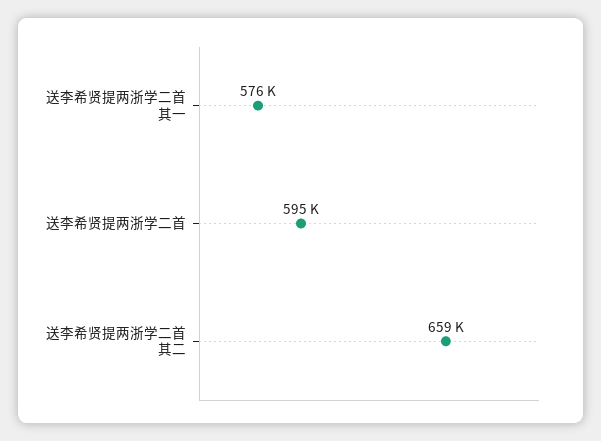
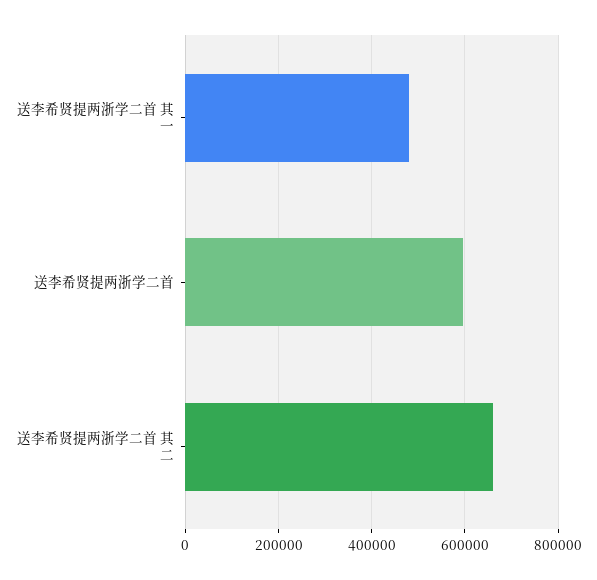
送李希贤提两浙学二首 其一: 576000 -> 480000

